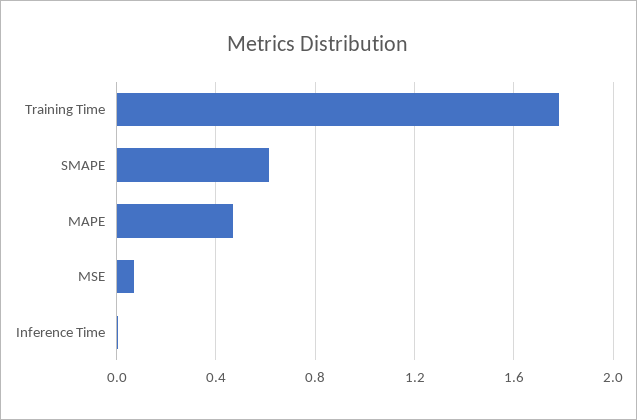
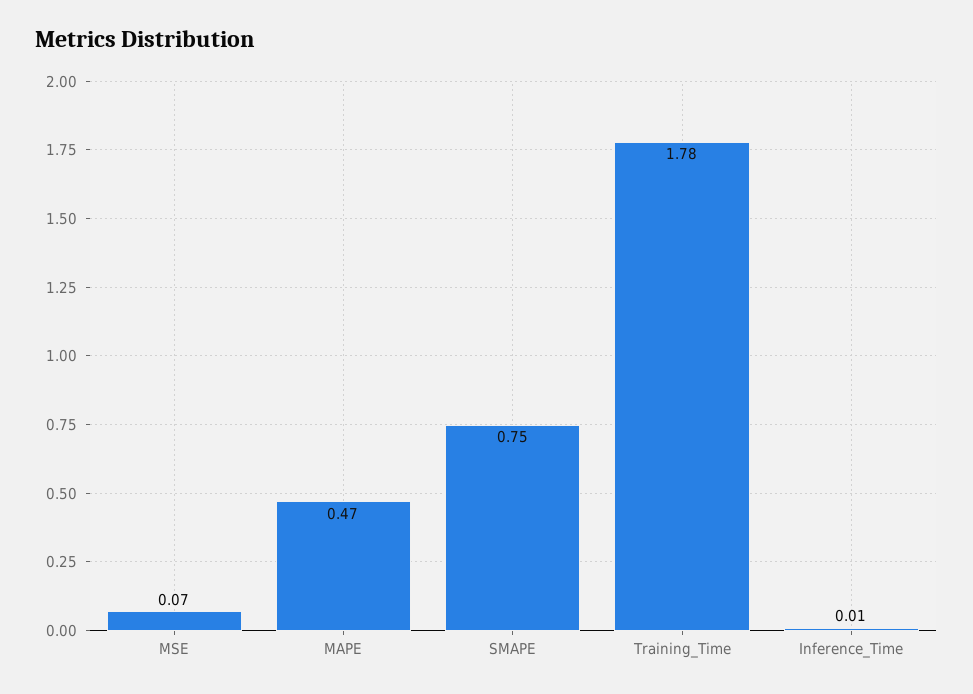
SMAPE: 0.6 -> 0.75

